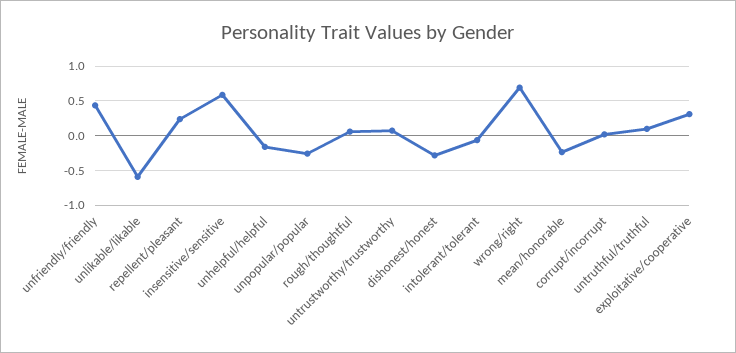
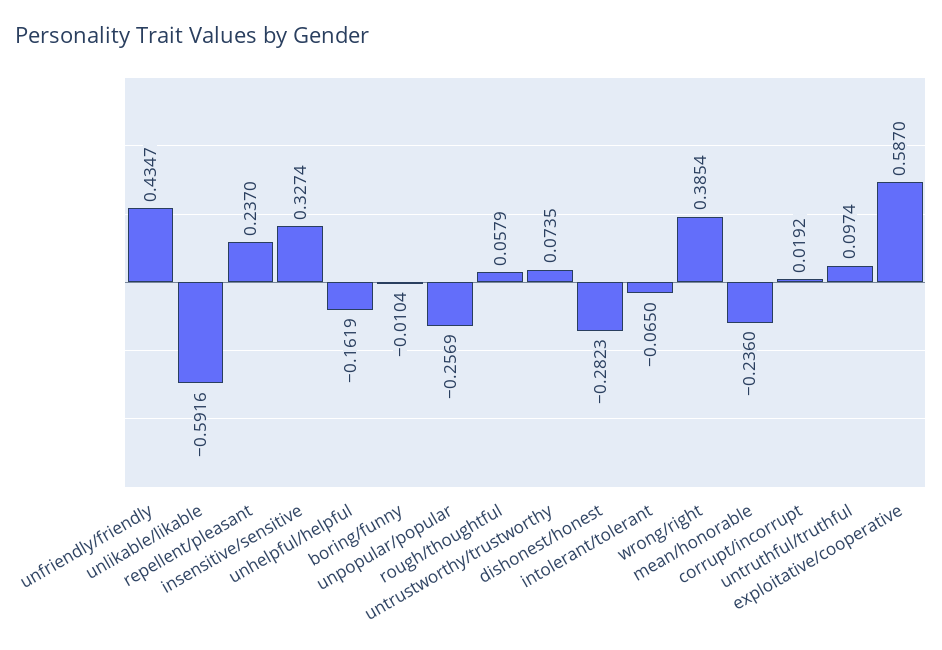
insensitive/sensitive: 0.6 -> 0.3274
wrong/right: 0.7 -> 0.3854
exploitative/cooperative: 0.3 -> 0.587
boring/funny: none -> -0.0104

